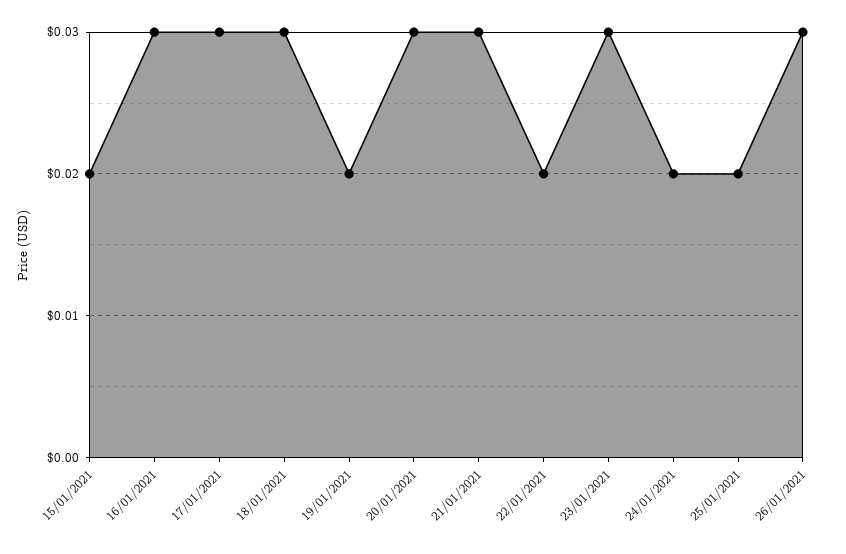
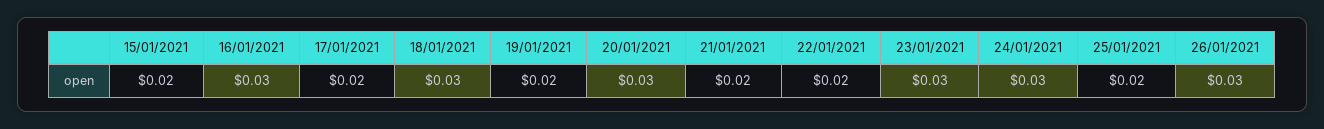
17/01/2021: 0.03 -> 0.02
21/01/2021: 0.03 -> 0.02
24/01/2021: 0.02 -> 0.03

